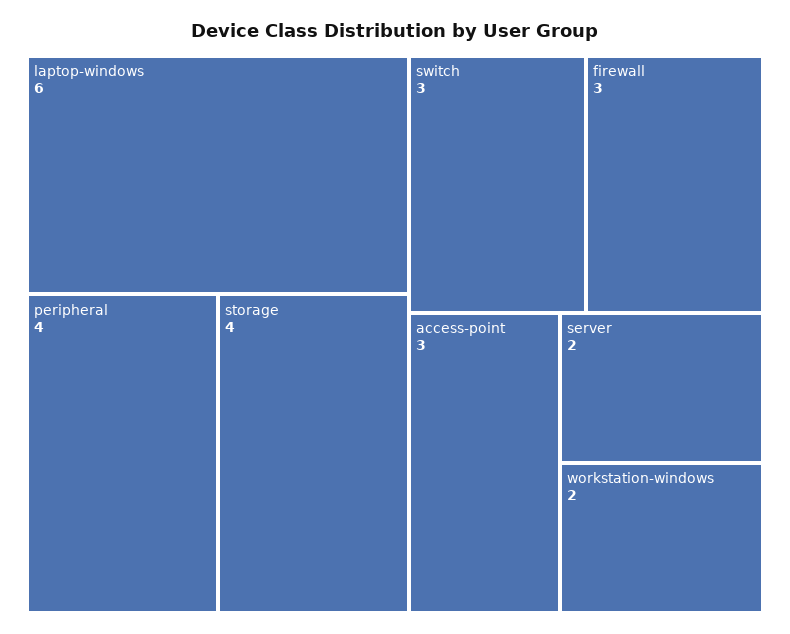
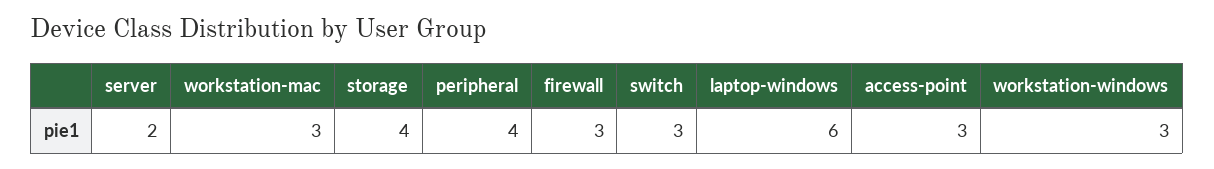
workstation-windows: 2 -> 3
workstation-mac: none -> 3

